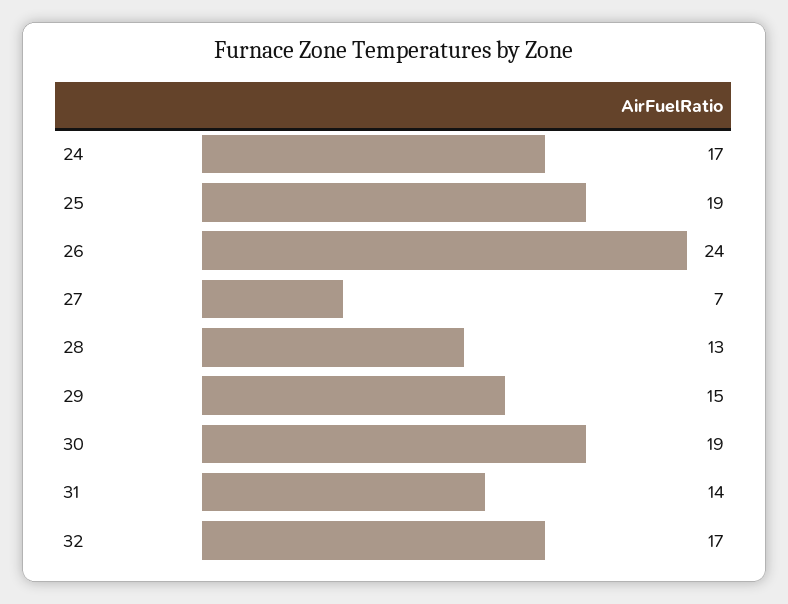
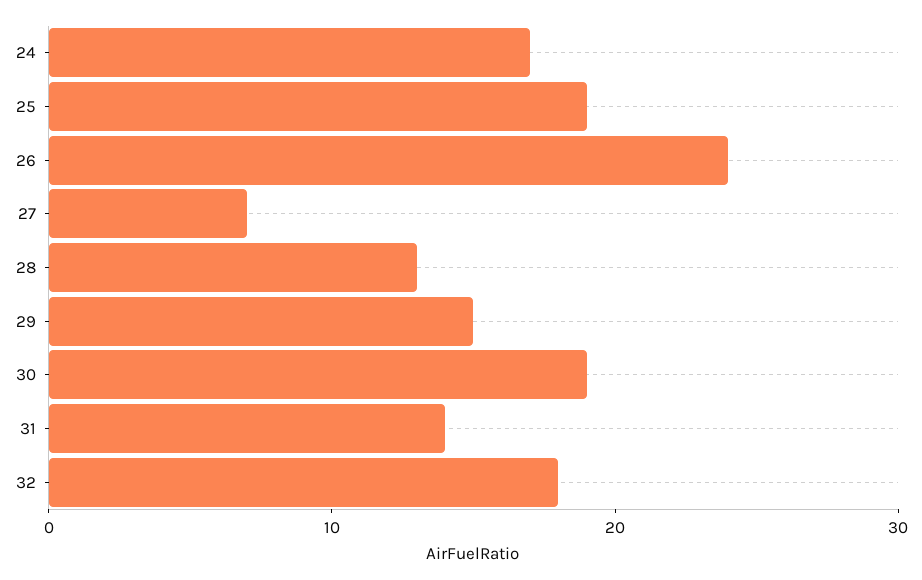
32: 17 -> 18

